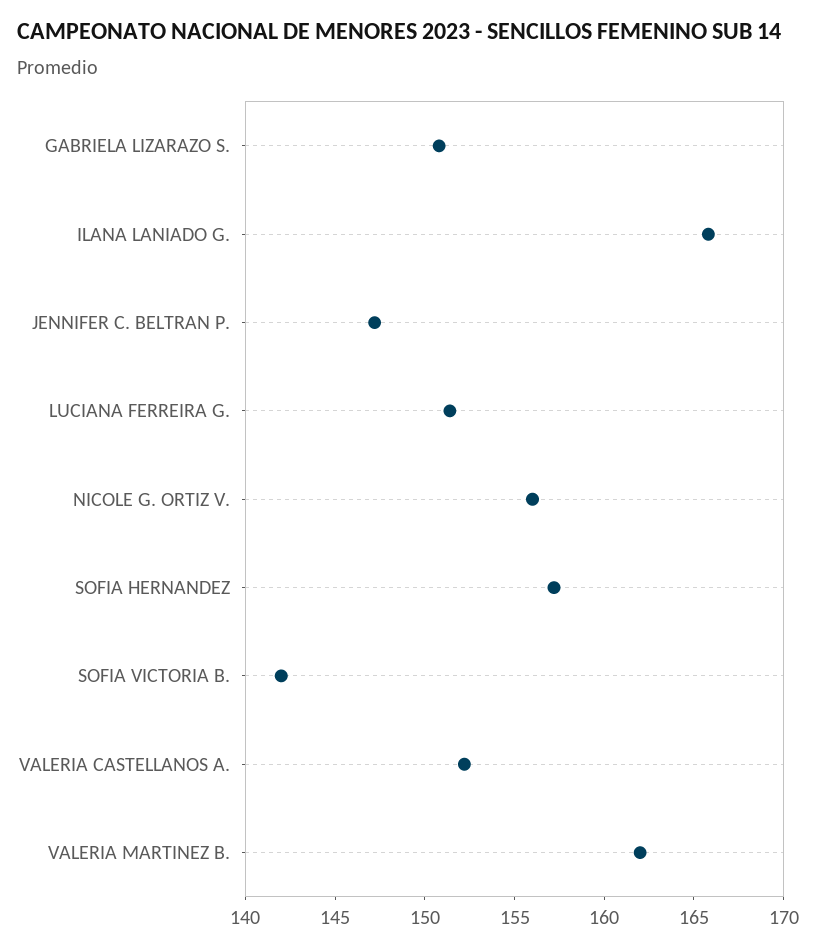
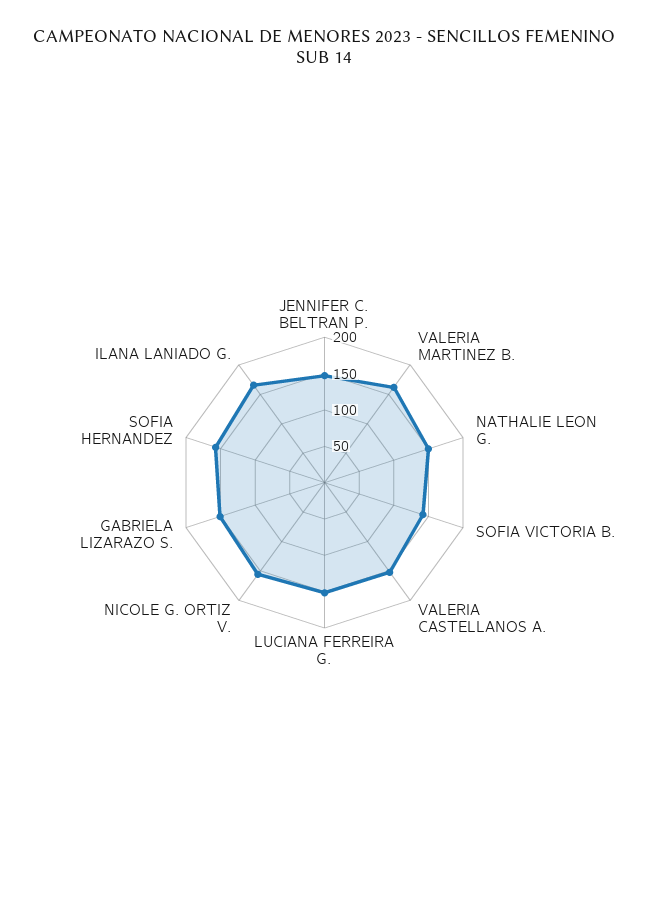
NATHALIE LEON G.: none -> 150

